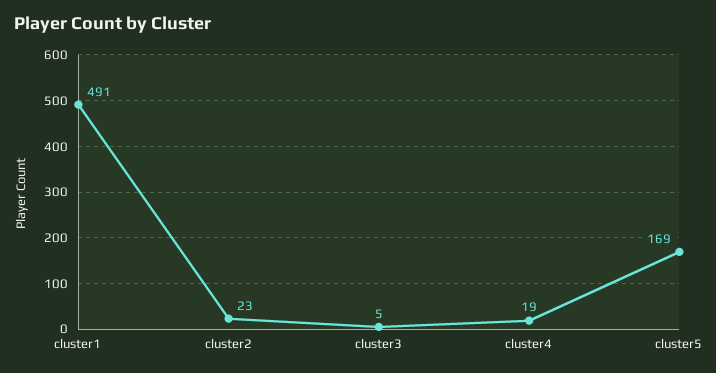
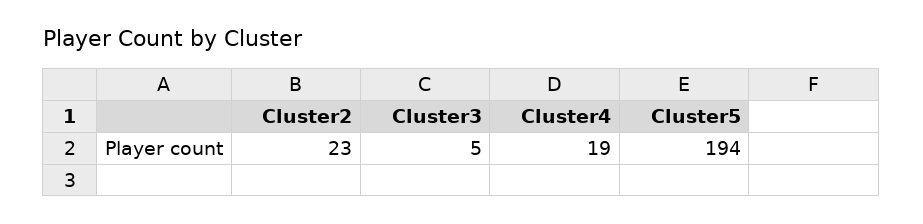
cluster1: 491 -> none
cluster5: 169 -> 194

